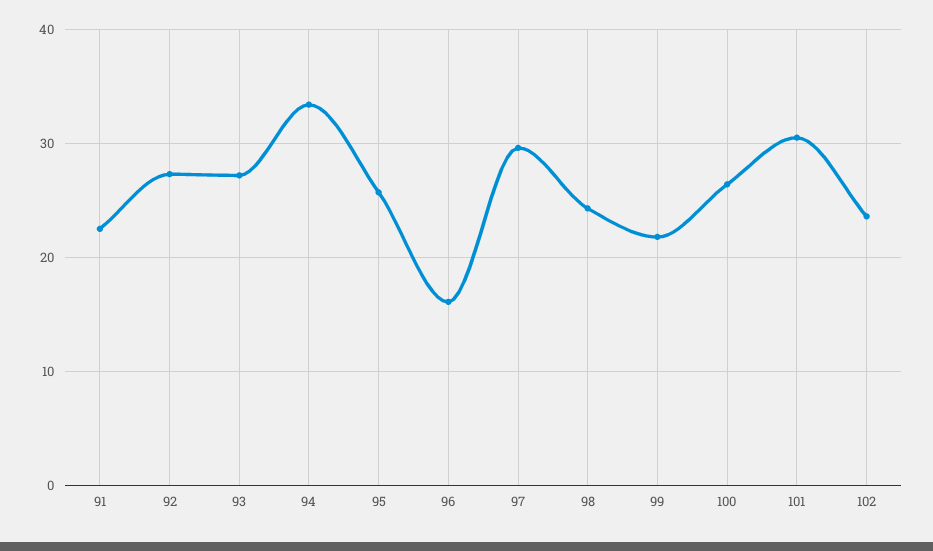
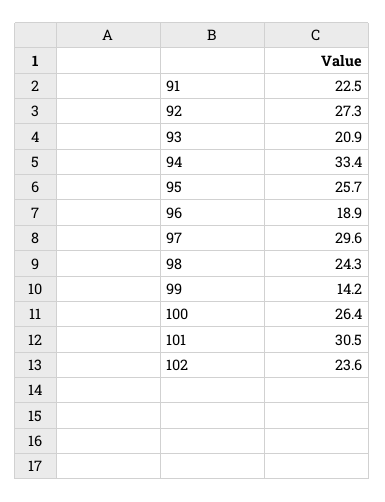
93: 27 -> 20.9
96: 16 -> 18.9
99: 22 -> 14.2

